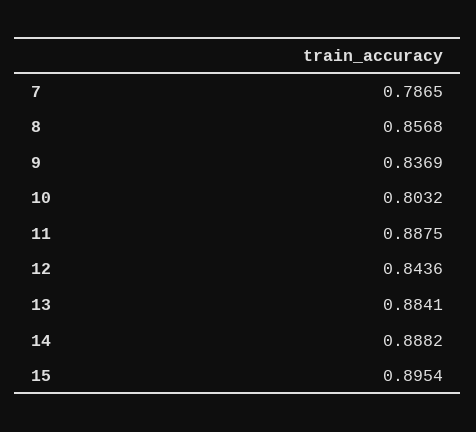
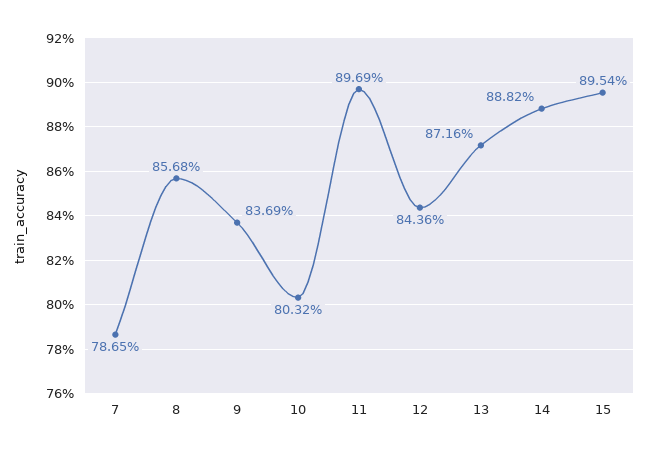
11: 0.8875 -> 0.8969
13: 0.8841 -> 0.8716

